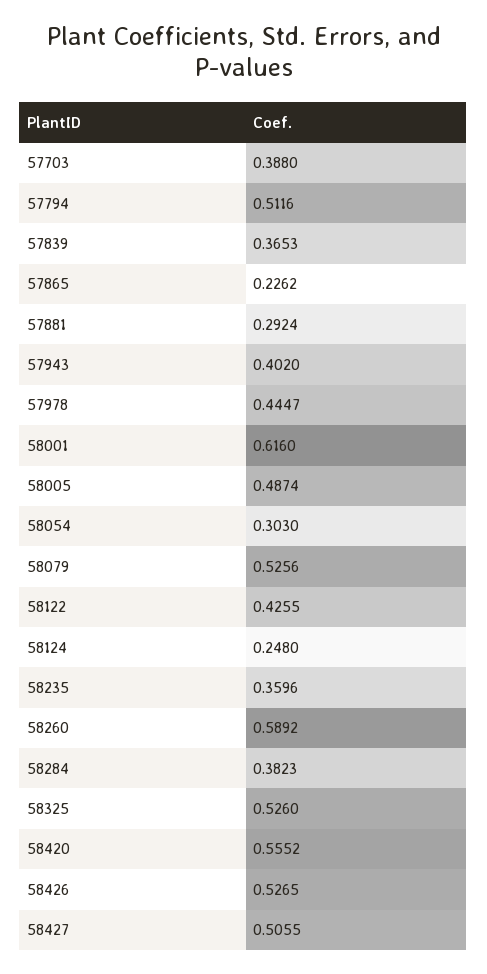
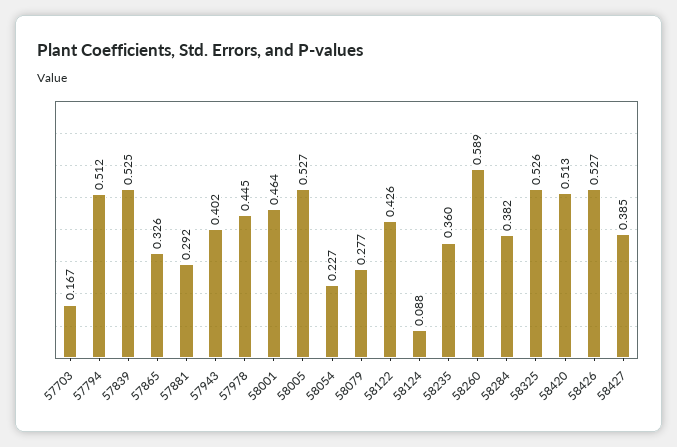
57703: 0.388 -> 0.167
57839: 0.3653 -> 0.525
57865: 0.2262 -> 0.326
58001: 0.616 -> 0.464
58005: 0.4874 -> 0.527
58054: 0.303 -> 0.227
58079: 0.5256 -> 0.277
58124: 0.248 -> 0.088
58420: 0.5552 -> 0.513
58427: 0.5055 -> 0.385

